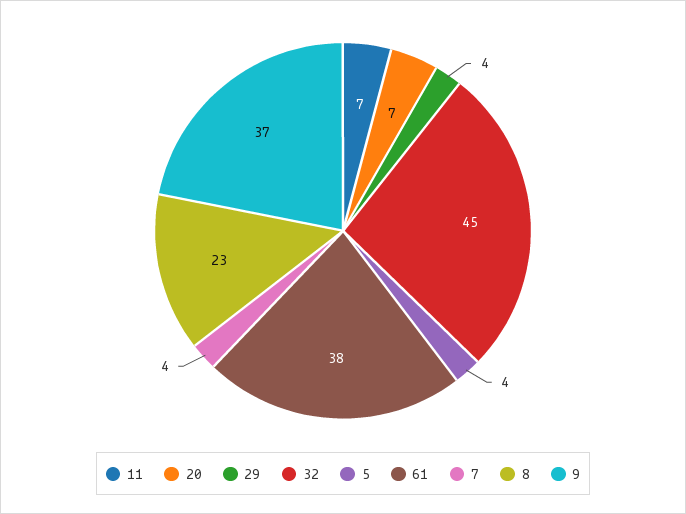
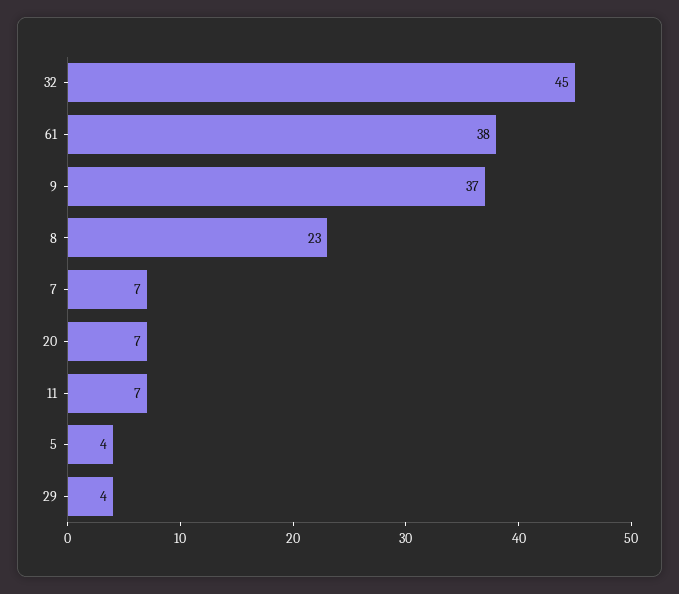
7: 4 -> 7

